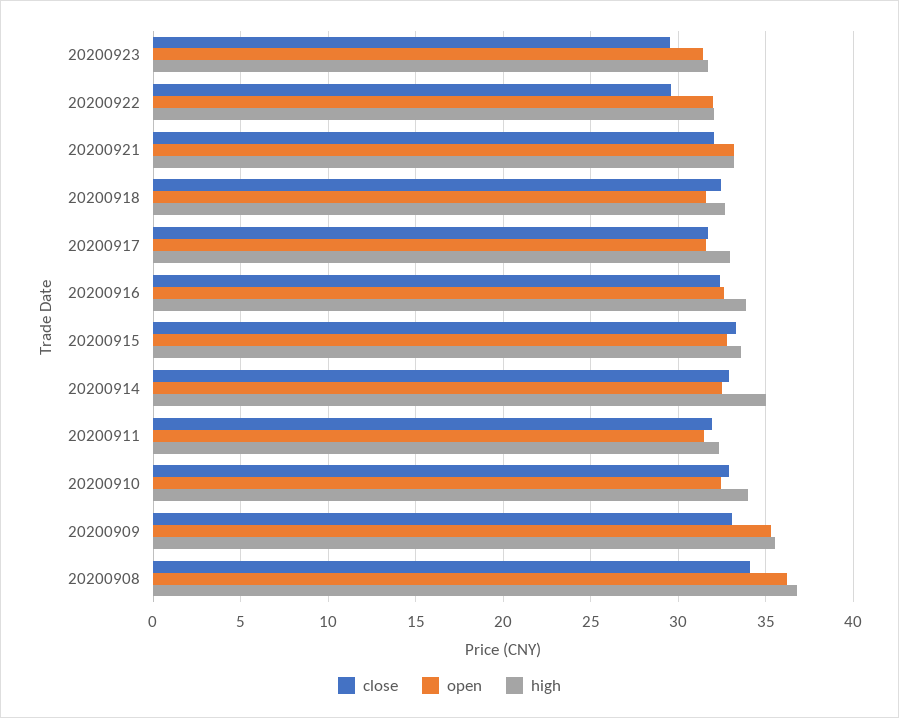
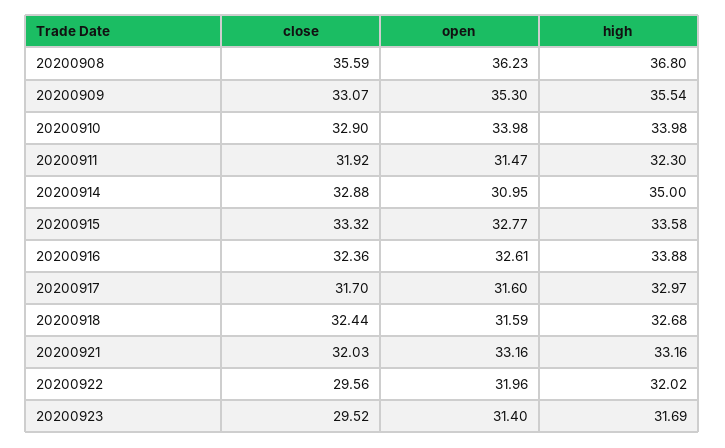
open, 20200914: 32.5 -> 30.95
open, 20200910: 32.5 -> 33.98
close, 20200908: 34 -> 35.59

